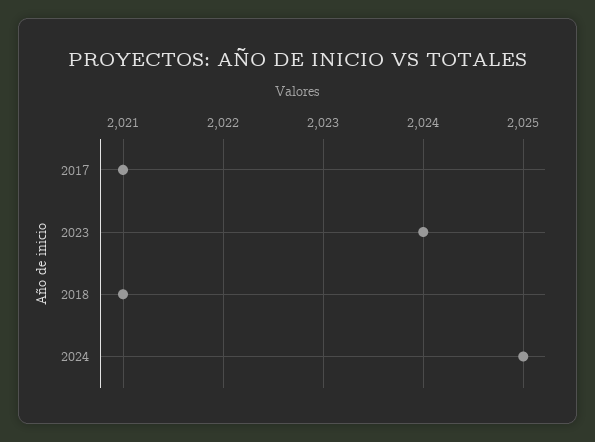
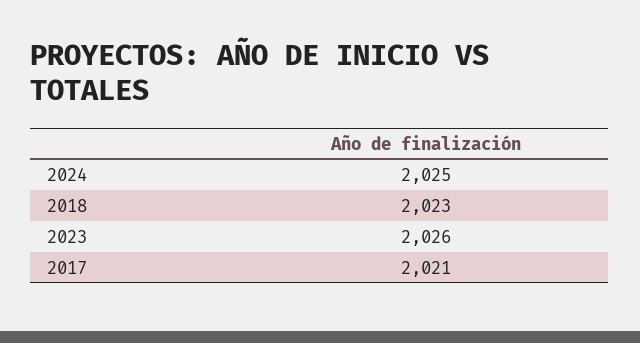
2023: 2024 -> 2026
2018: 2021 -> 2023

